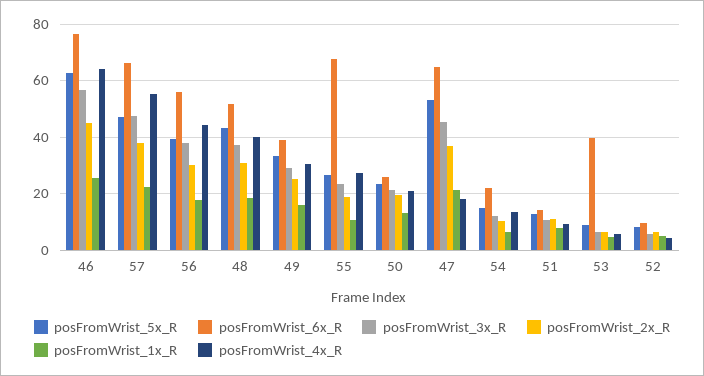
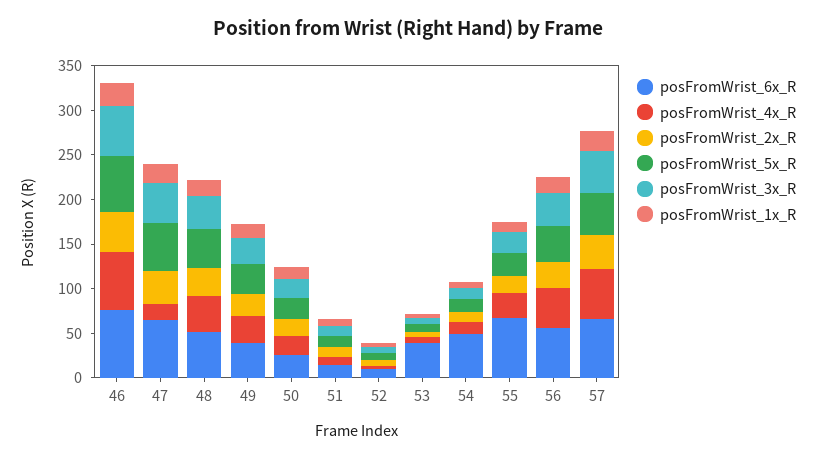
posFromWrist_6x_R, 54: 22.5 -> 50

